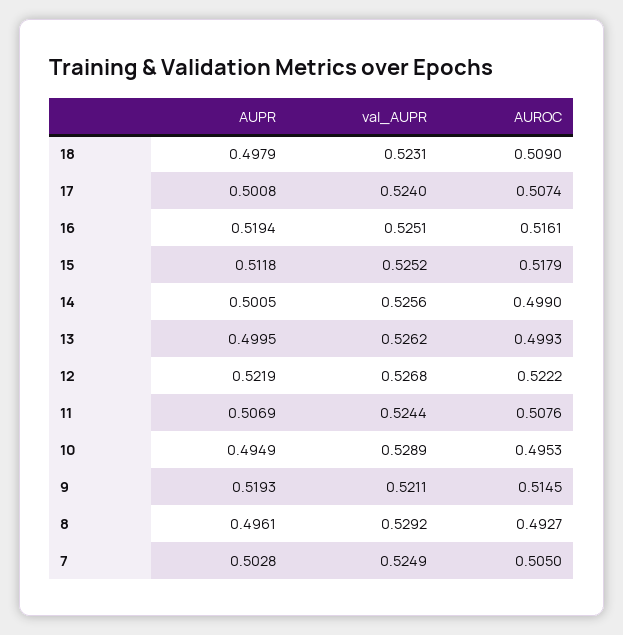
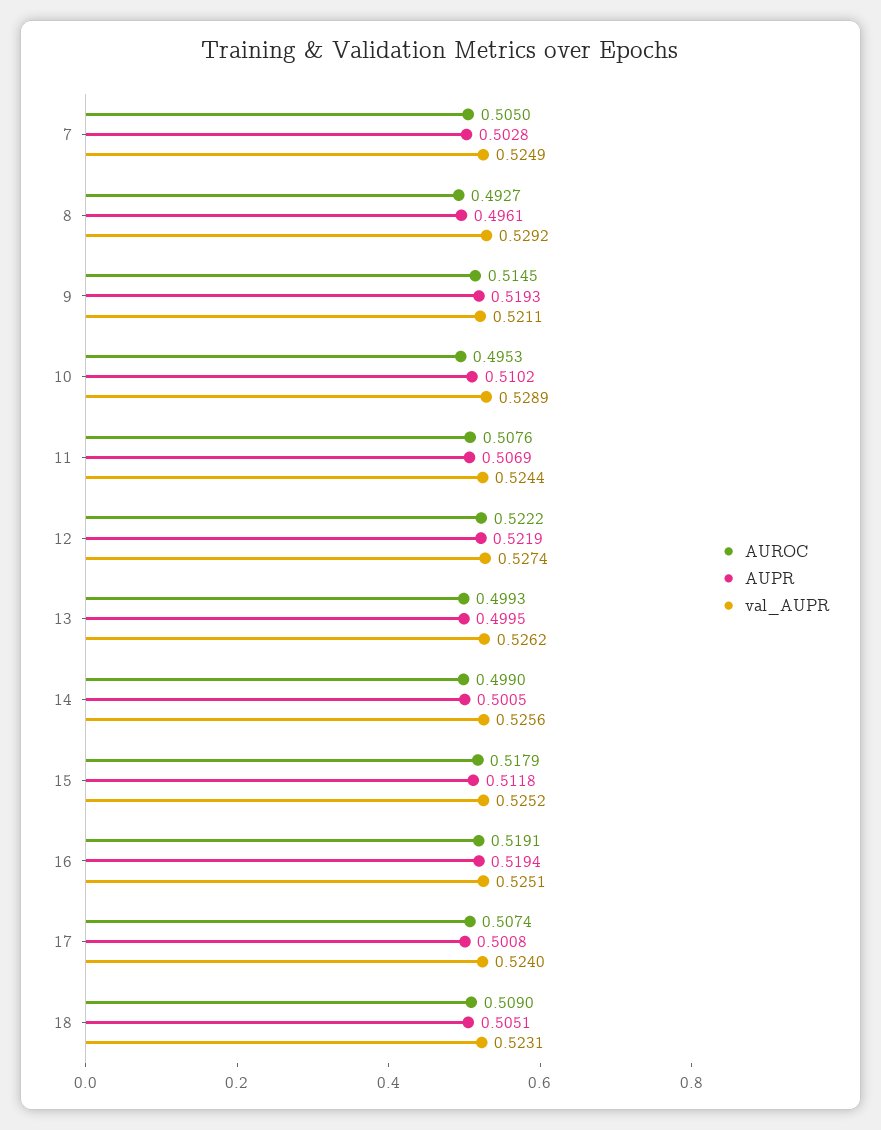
AUPR, 18: 0.4979 -> 0.5051
AUROC, 16: 0.5161 -> 0.5191
val_AUPR, 12: 0.5268 -> 0.5274
AUPR, 10: 0.4949 -> 0.5102

